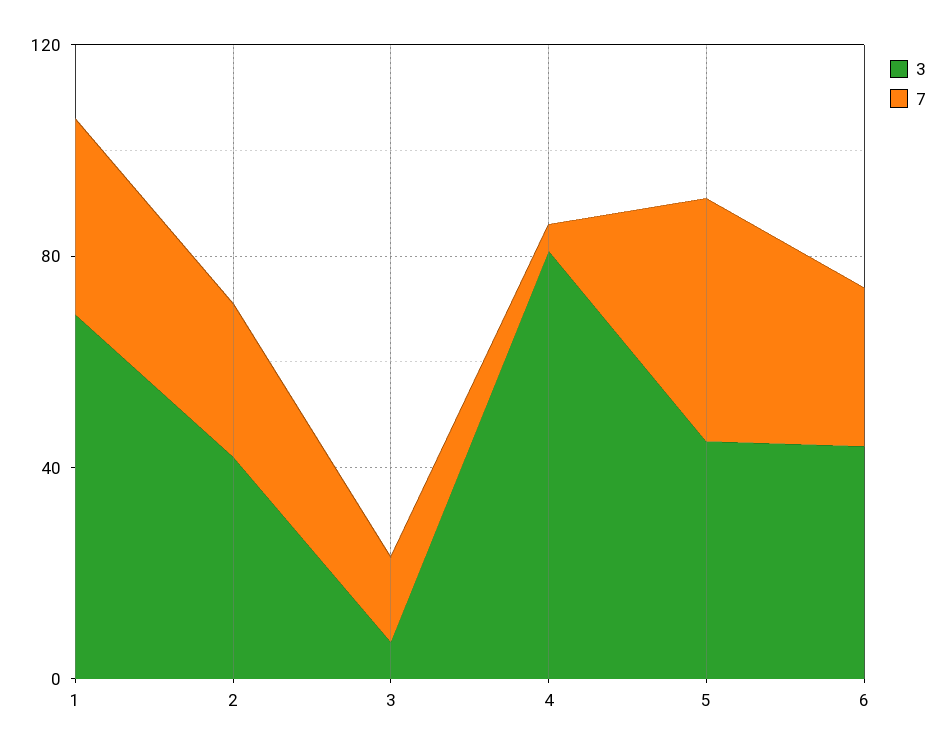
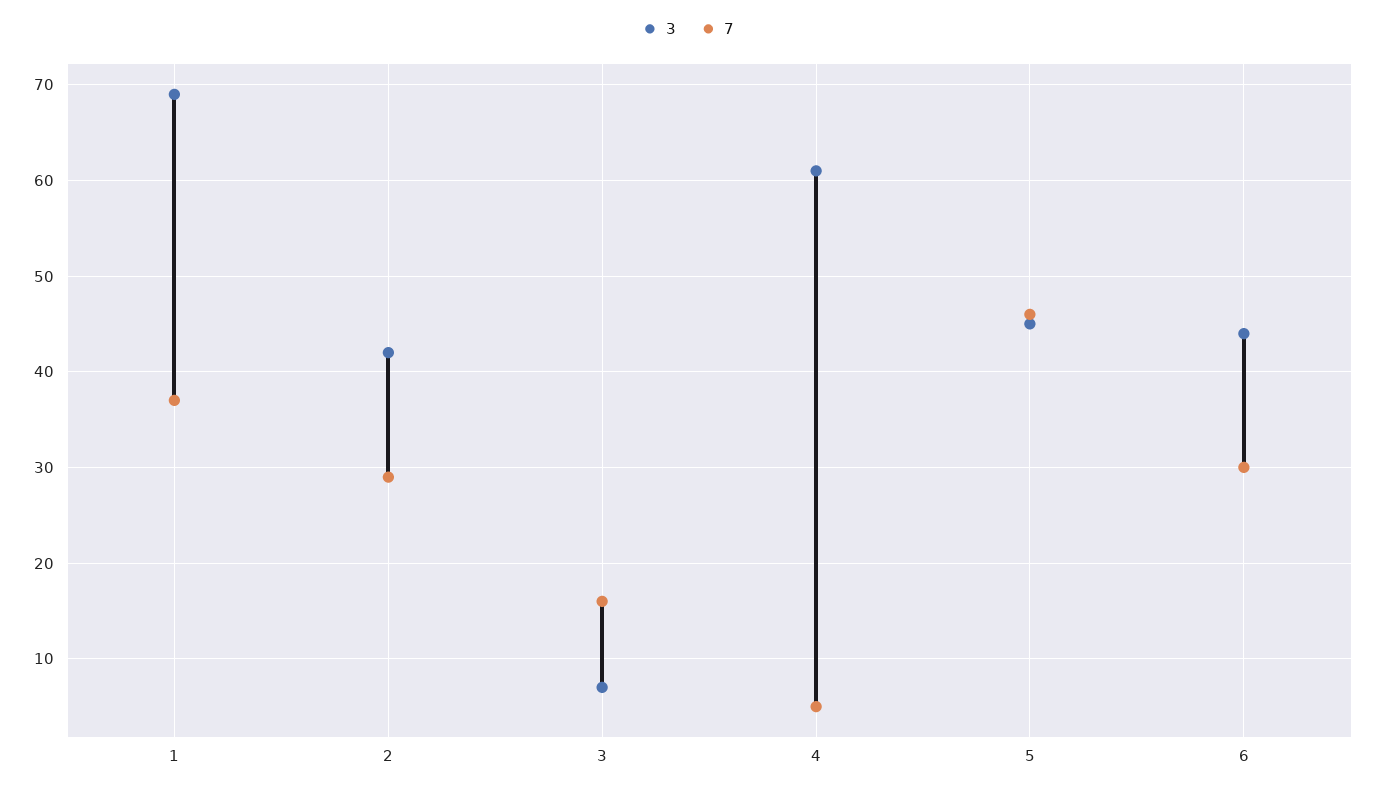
3, 4: 80 -> 61

